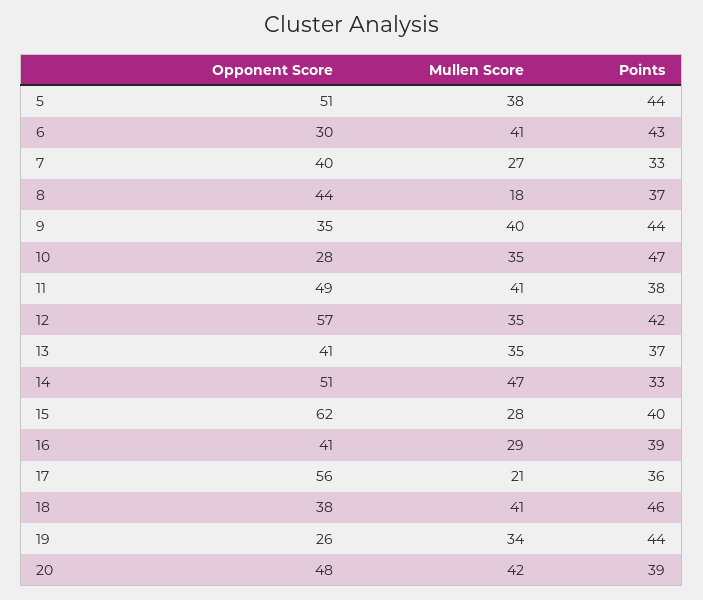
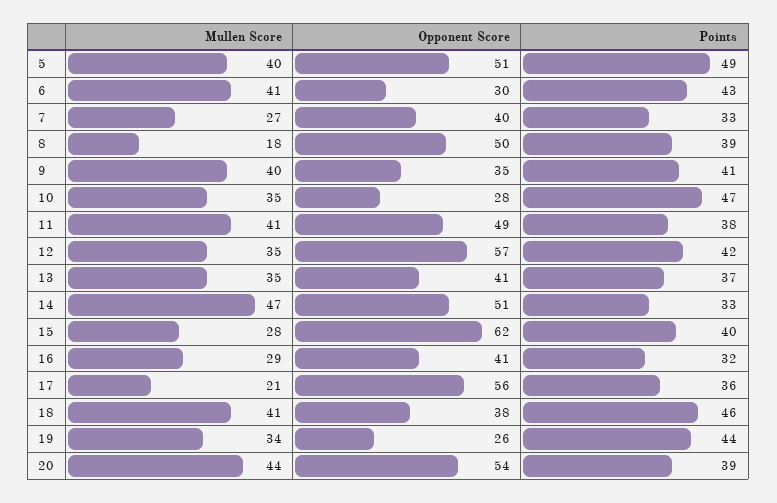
Mullen Score, 5: 38 -> 40
Points, 5: 44 -> 49
Opponent Score, 8: 44 -> 50
Points, 8: 37 -> 39
Points, 9: 44 -> 41
Points, 16: 39 -> 32
Opponent Score, 20: 48 -> 54
Mullen Score, 20: 42 -> 44

